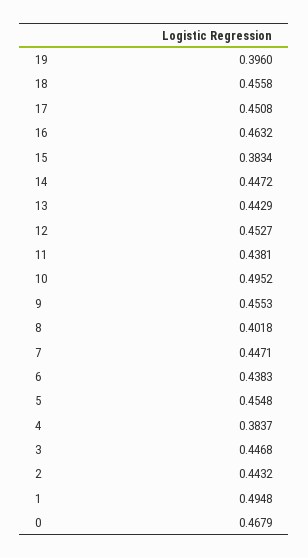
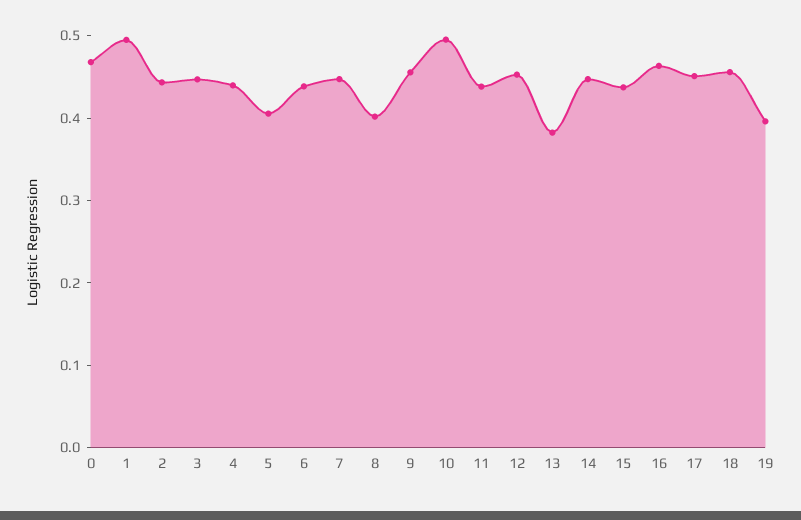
15: 0.3834 -> 0.44
13: 0.4429 -> 0.38
5: 0.4548 -> 0.4
4: 0.3837 -> 0.44

